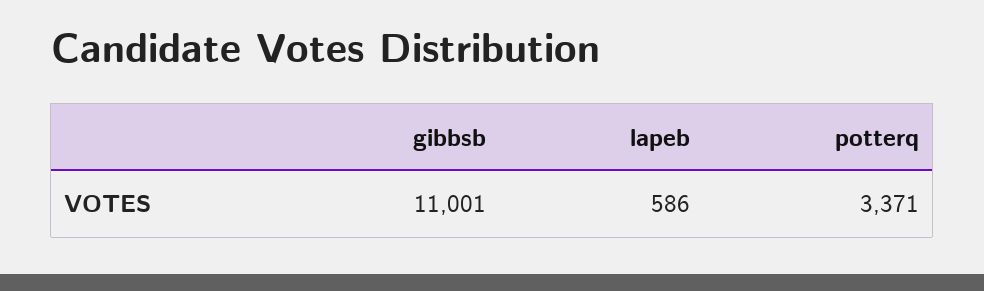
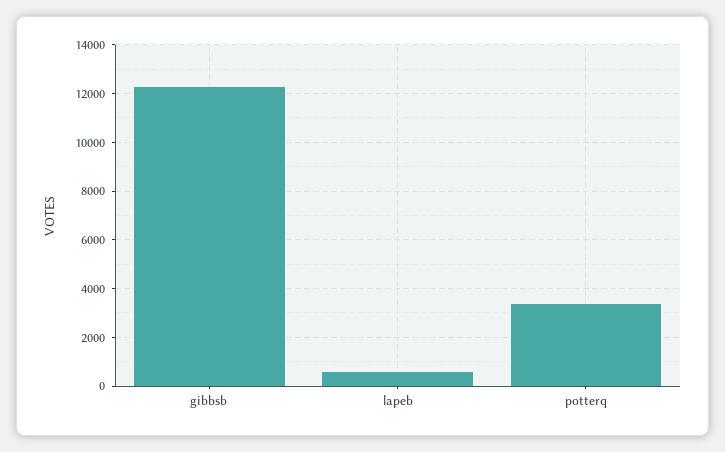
gibbsb: 11001 -> 12250

